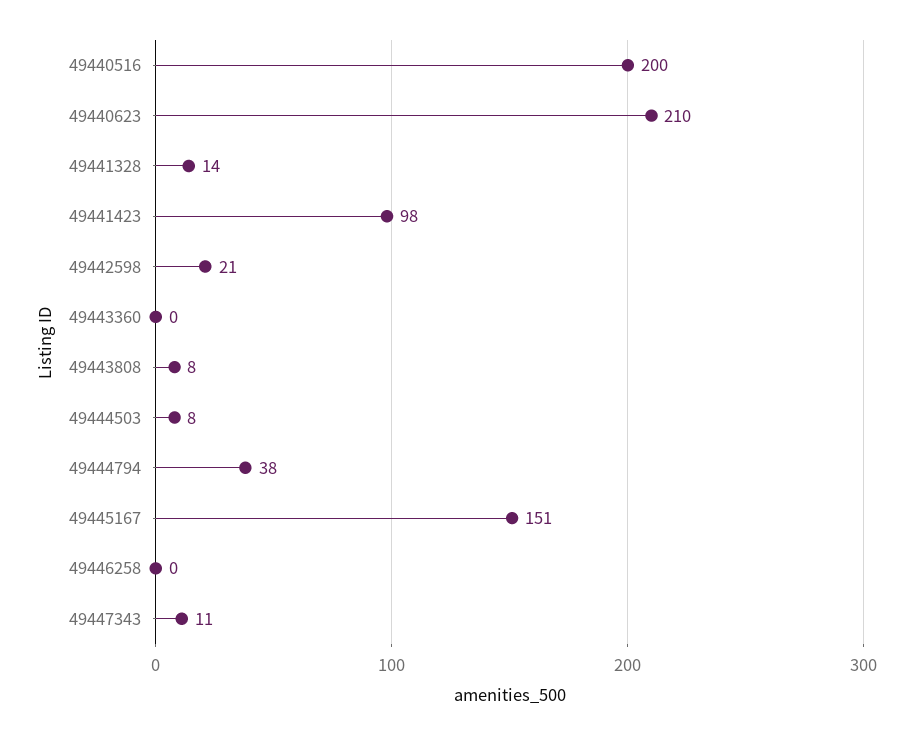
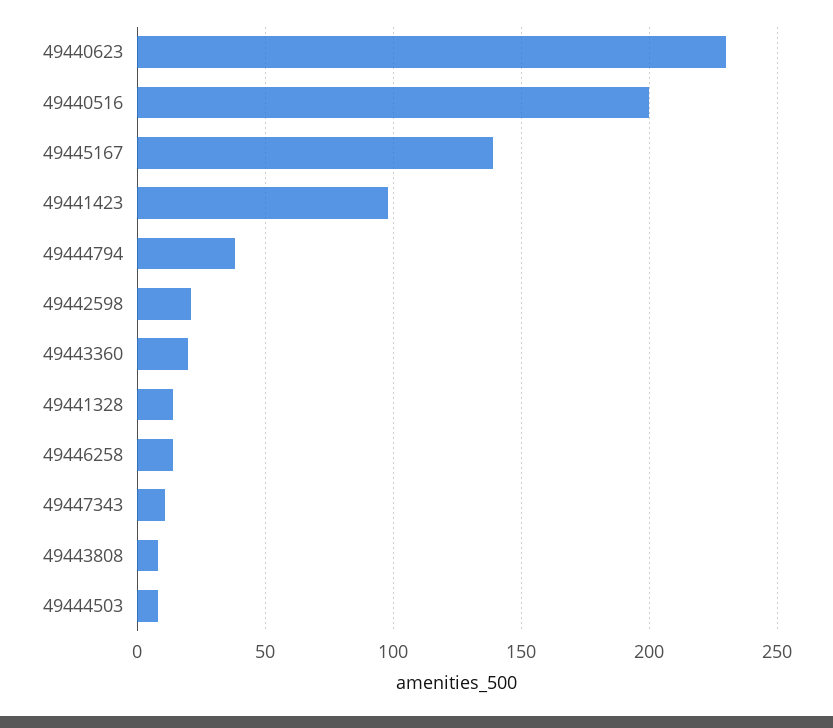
49440623: 210 -> 230
49443360: 0 -> 20
49445167: 151 -> 140
49446258: 0 -> 15

